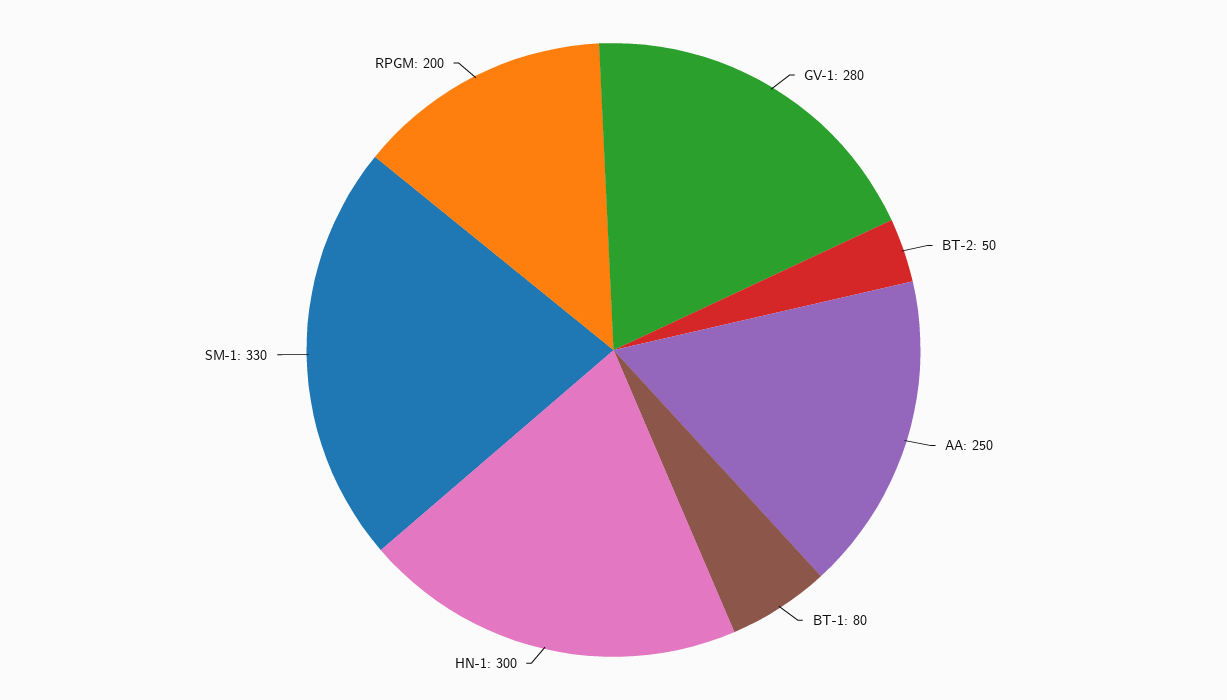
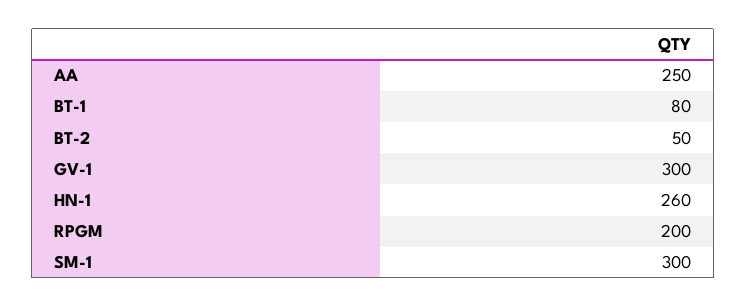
GV-1: 280 -> 300
HN-1: 300 -> 260
SM-1: 330 -> 300

